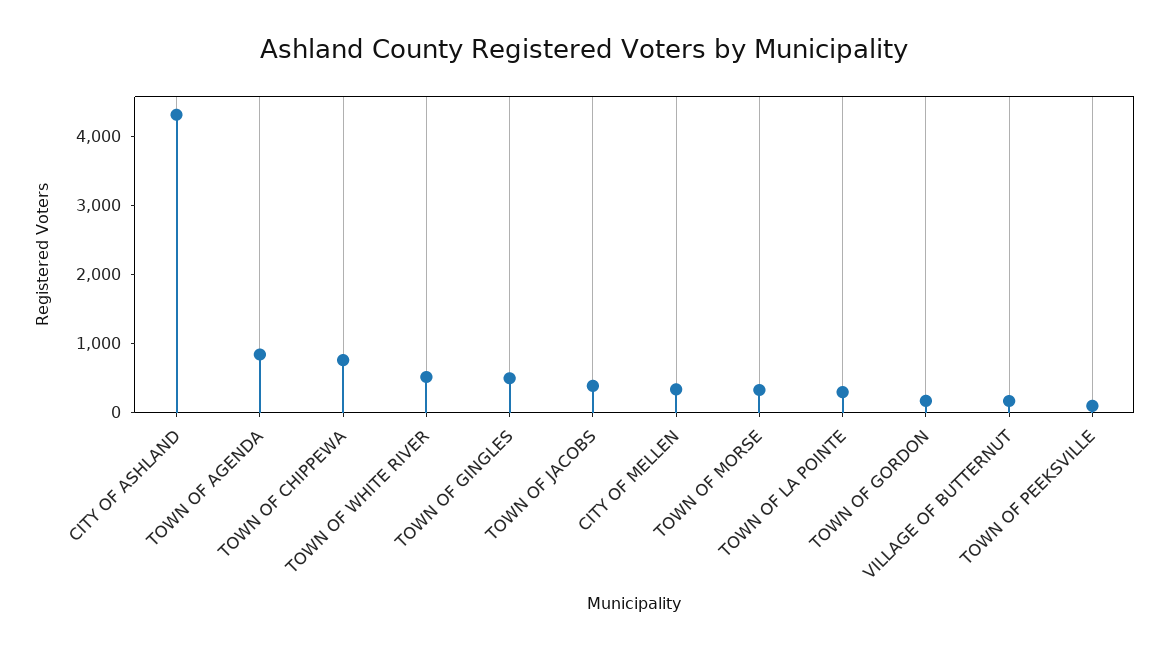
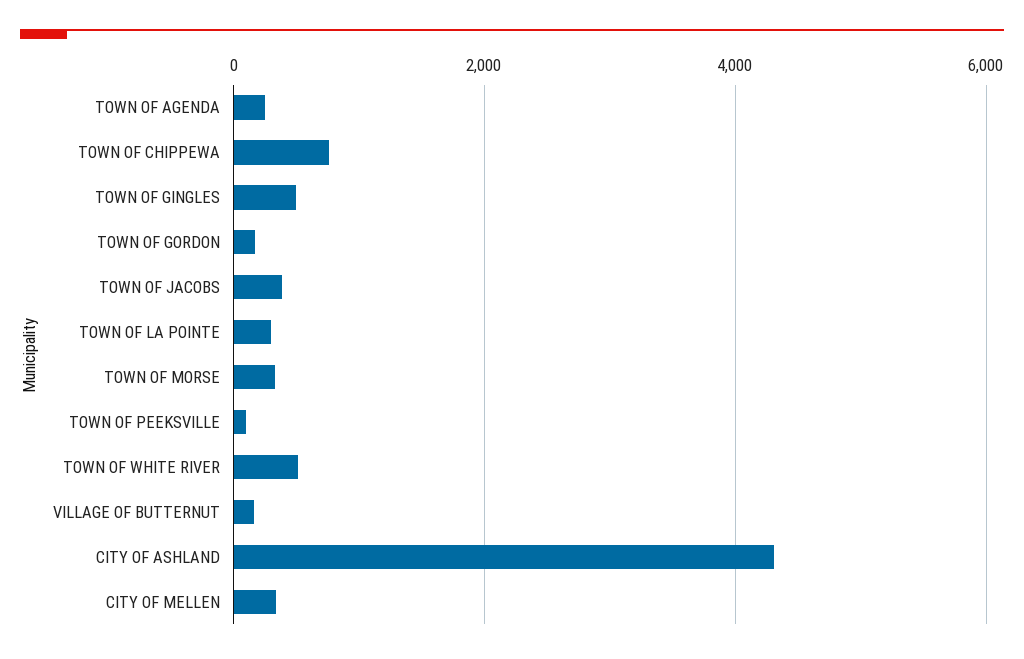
TOWN OF AGENDA: 800 -> 200

